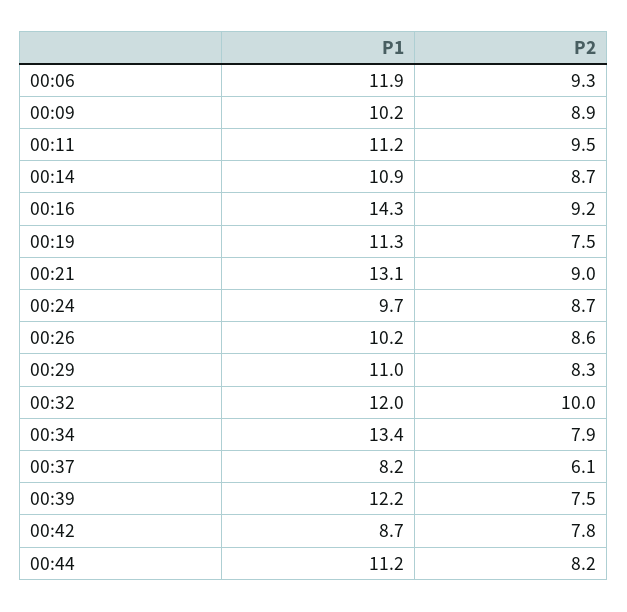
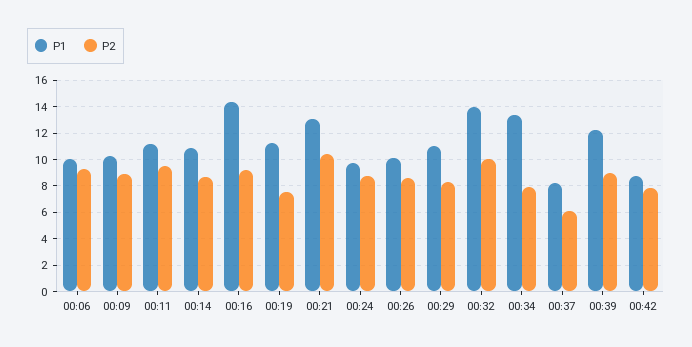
P1, 00:06: 11.9 -> 10
P2, 00:21: 9 -> 10.5
P1, 00:32: 12 -> 14
P2, 00:39: 7.5 -> 9
P1, 00:44: 11.2 -> none
P2, 00:44: 8.2 -> none

